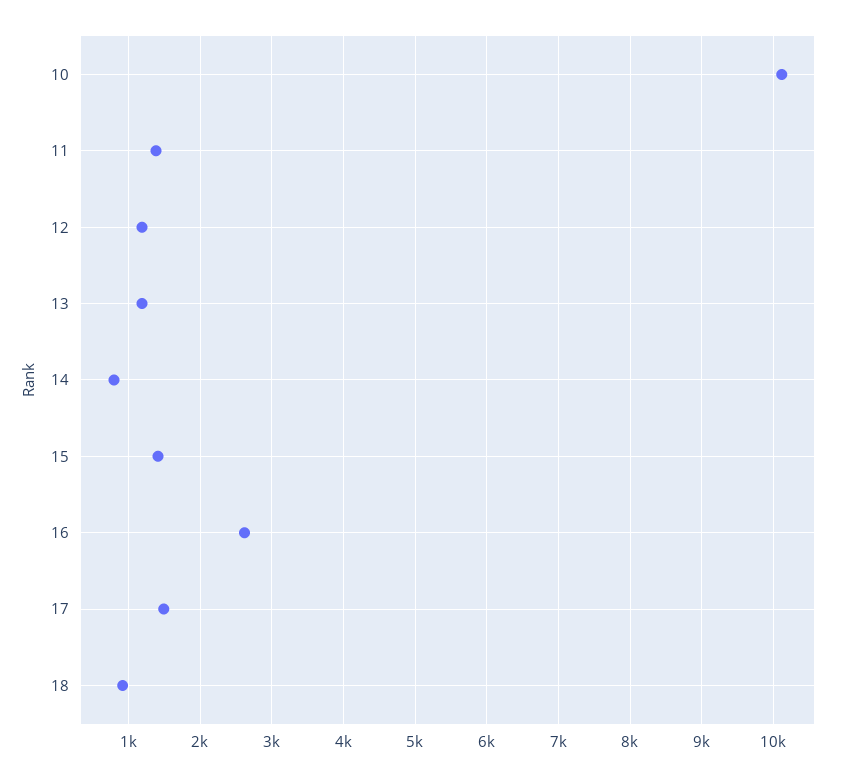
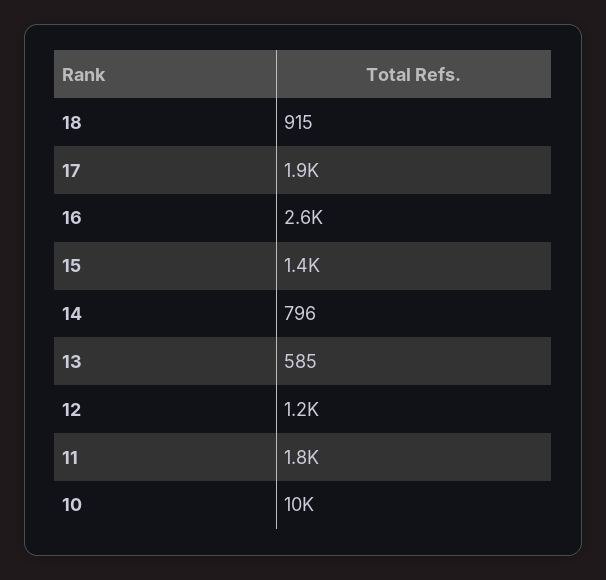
11: 1400 -> 1800
13: 1200 -> 585
17: 1500 -> 1900

